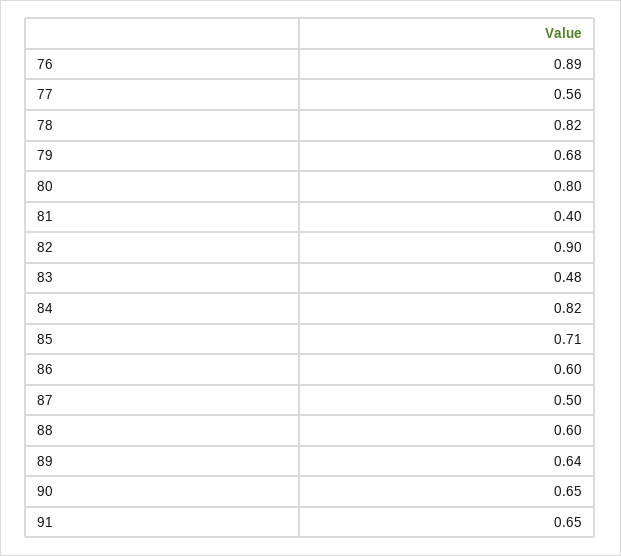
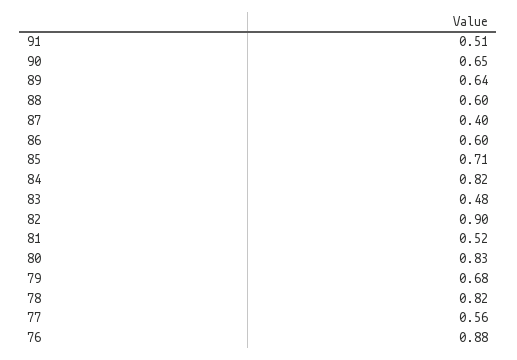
76: 0.89 -> 0.88
80: 0.8 -> 0.83
81: 0.4 -> 0.52
87: 0.5 -> 0.4
91: 0.65 -> 0.51

